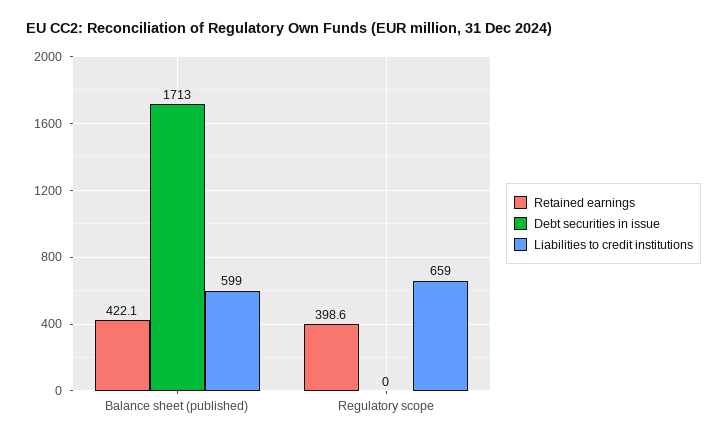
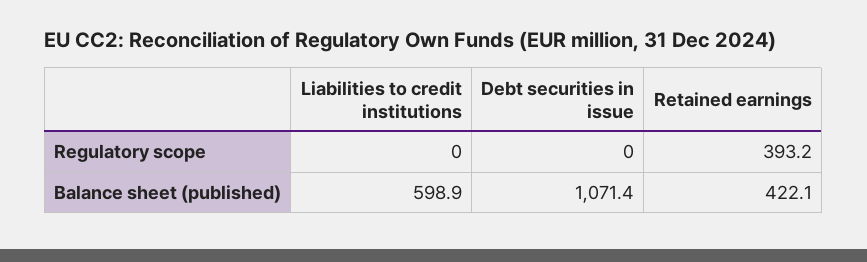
Debt securities in issue, Balance sheet (published): 1713 -> 1071.4
Retained earnings, Regulatory scope: 398.6 -> 393.2
Liabilities to credit institutions, Regulatory scope: 659 -> 0

